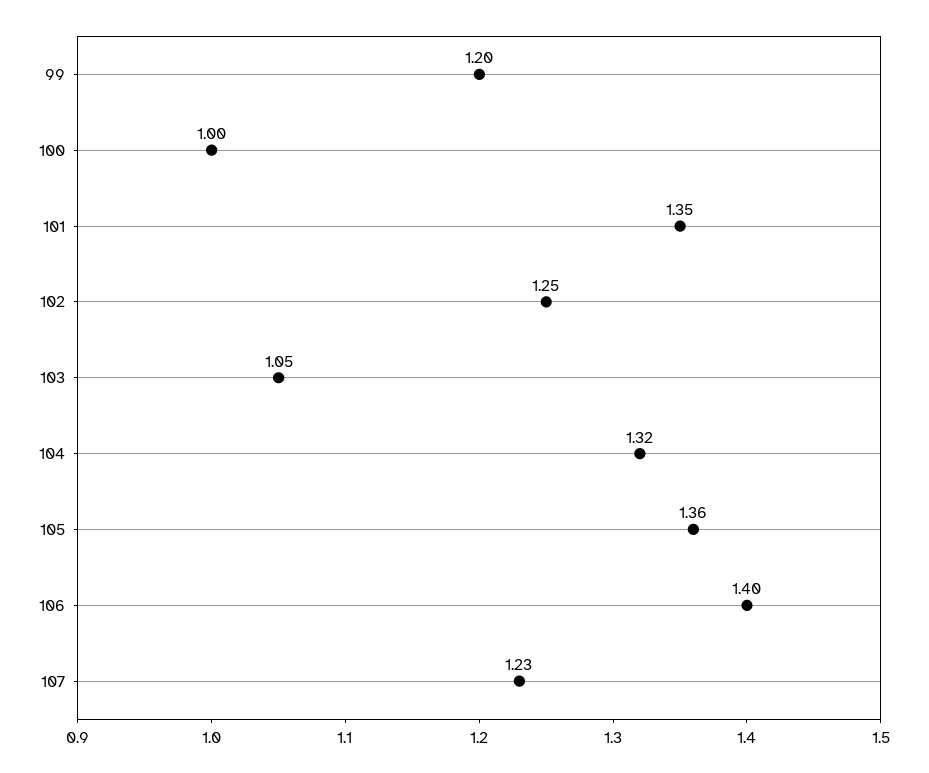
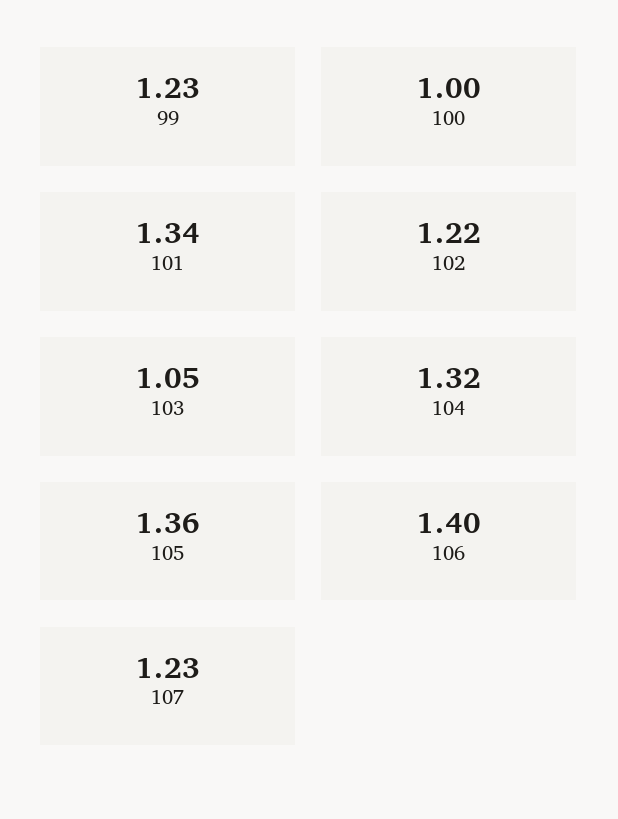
99: 1.2 -> 1.23
101: 1.35 -> 1.34
102: 1.25 -> 1.22

